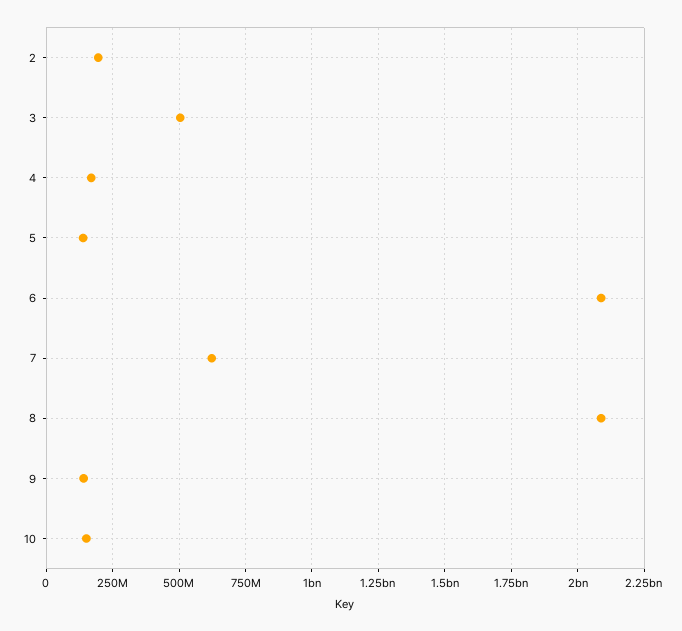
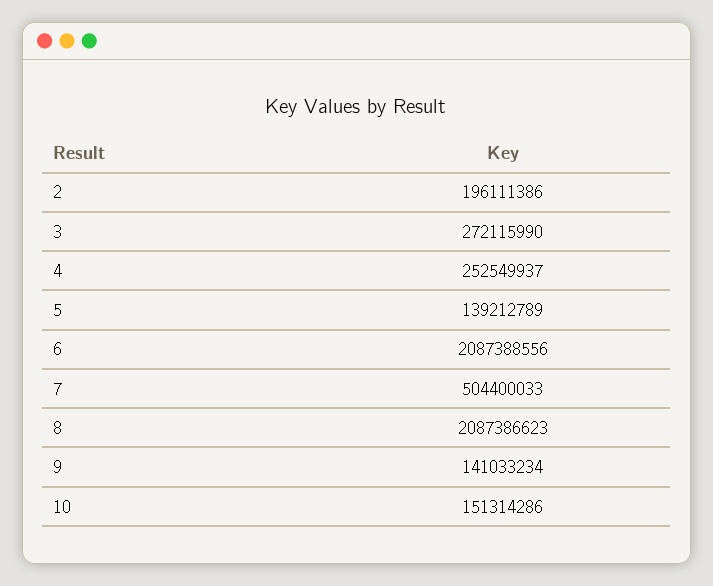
3: 500000000 -> 272115990
4: 175000000 -> 252549937
7: 625000000 -> 504400033

